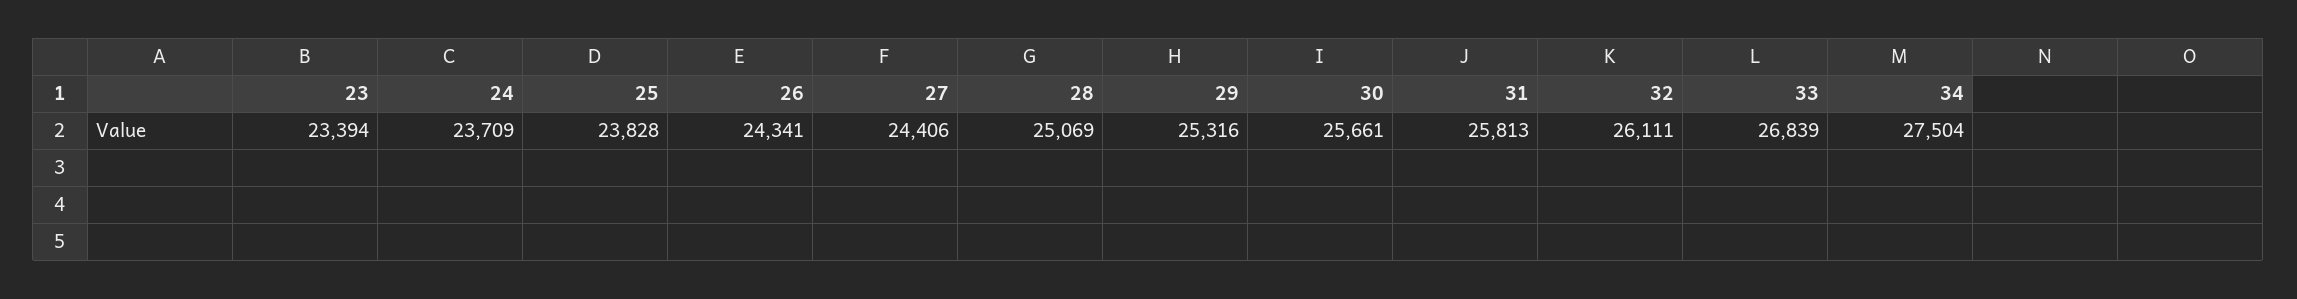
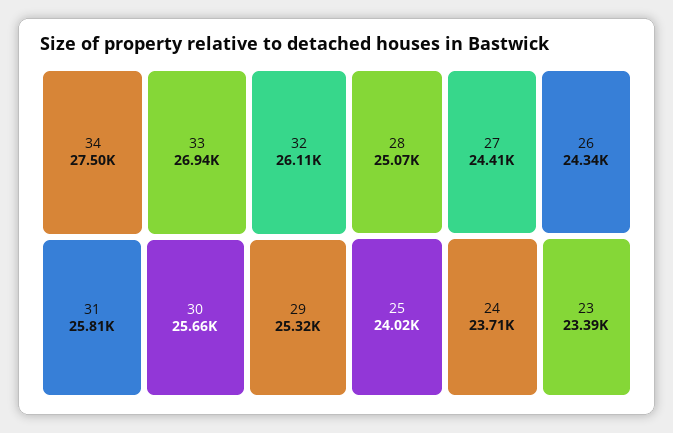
25: 23828 -> 24020
33: 26839 -> 26940

